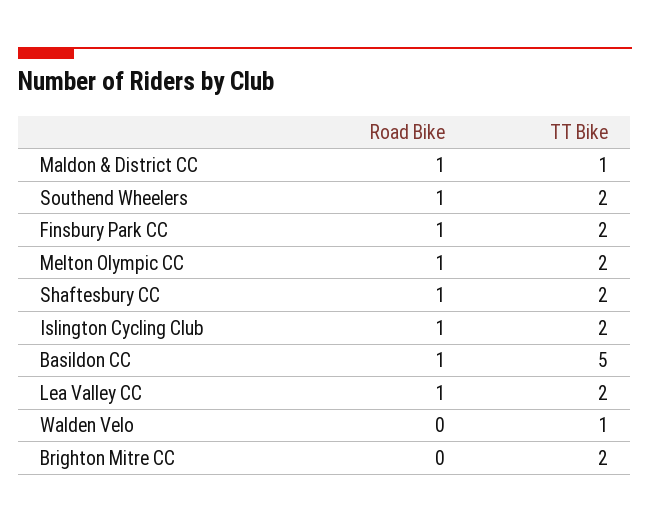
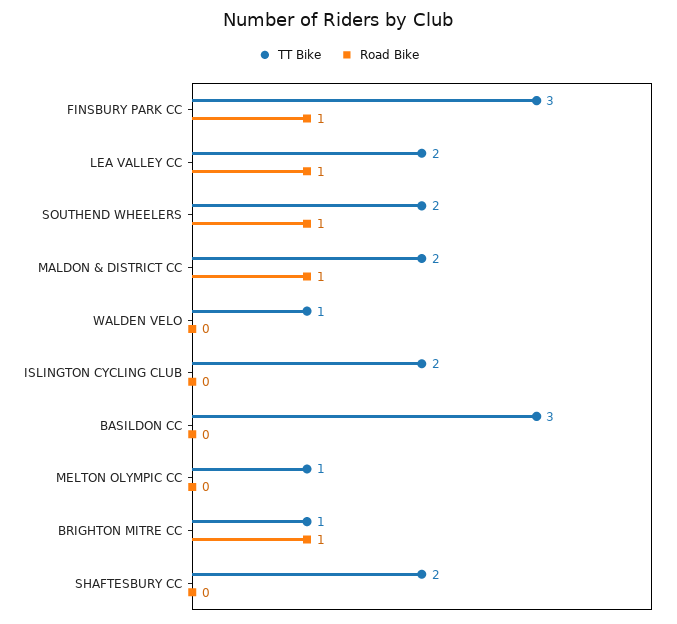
TT Bike, Maldon & District CC: 1 -> 2
TT Bike, Finsbury Park CC: 2 -> 3
Road Bike, Melton Olympic CC: 1 -> 0
TT Bike, Melton Olympic CC: 2 -> 1
Road Bike, Shaftesbury CC: 1 -> 0
Road Bike, Islington Cycling Club: 1 -> 0
Road Bike, Basildon CC: 1 -> 0
TT Bike, Basildon CC: 5 -> 3
Road Bike, Brighton Mitre CC: 0 -> 1
TT Bike, Brighton Mitre CC: 2 -> 1

